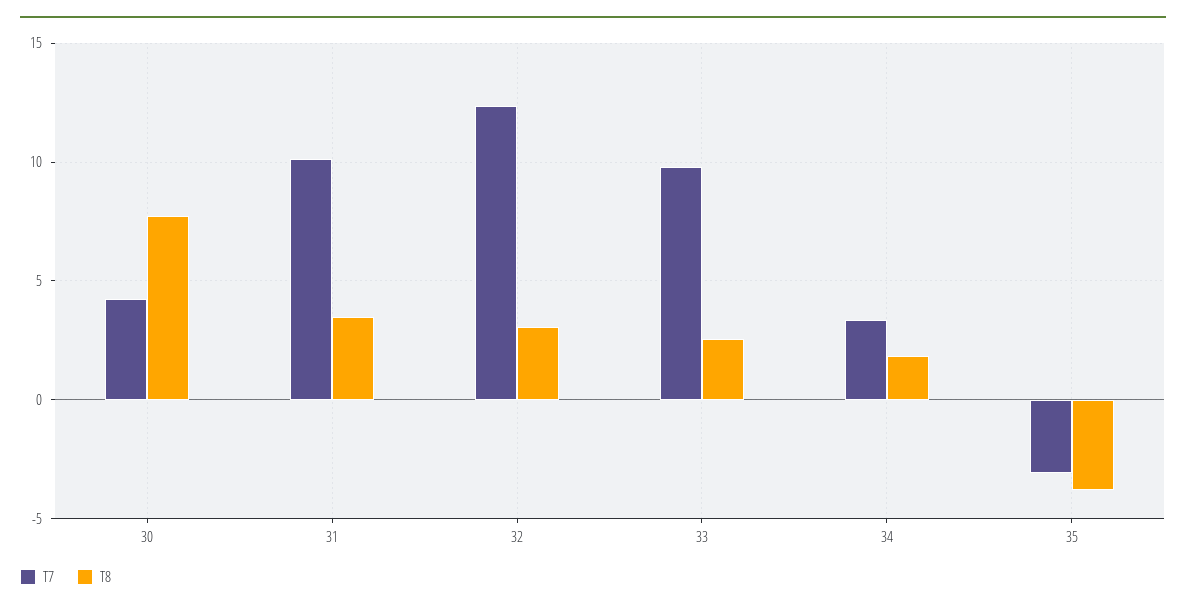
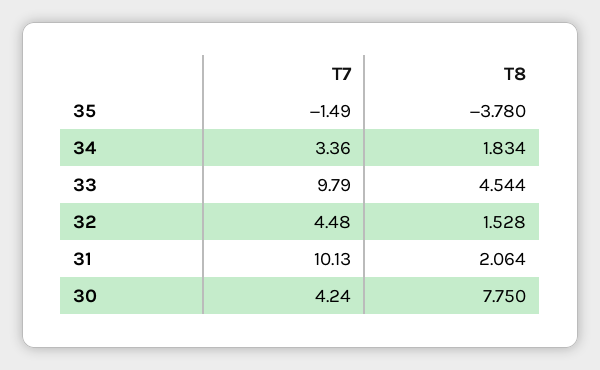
T8, 31: 3.5 -> 2.064
T7, 32: 12.5 -> 4.48
T8, 32: 3 -> 1.528
T8, 33: 2.5 -> 4.544
T7, 35: -3 -> -1.49

